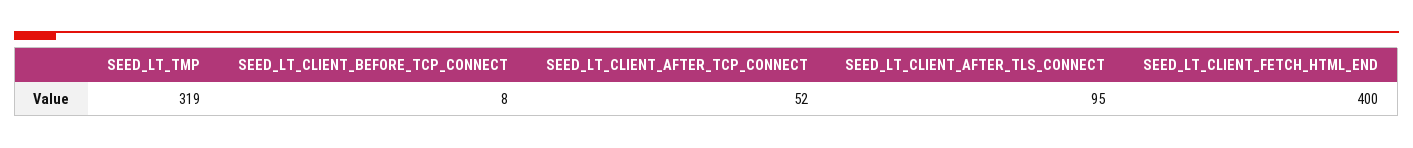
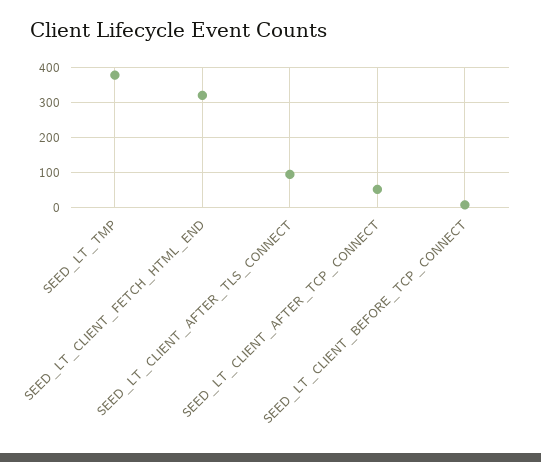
SEED_LT_TMP: 319 -> 380
SEED_LT_CLIENT_FETCH_HTML_END: 400 -> 320

